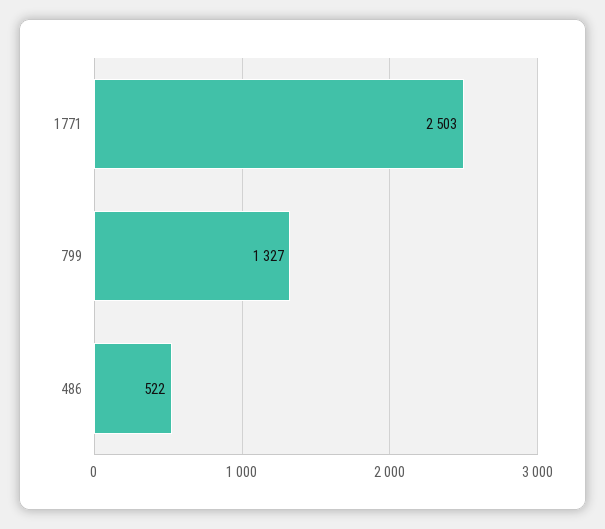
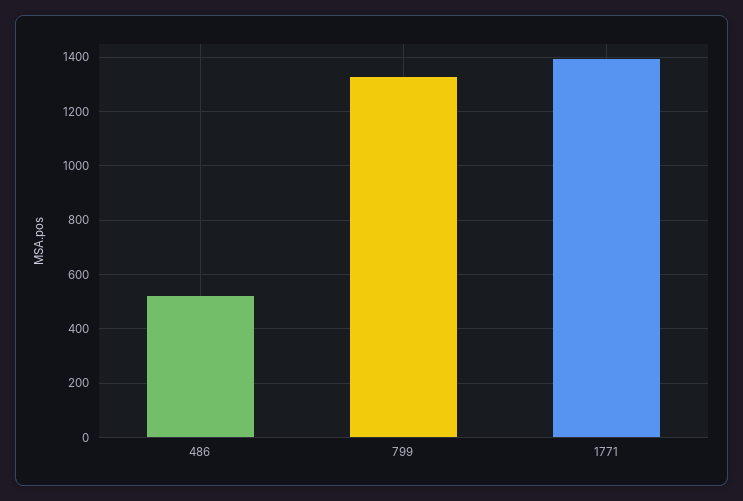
1771: 2503 -> 1400

